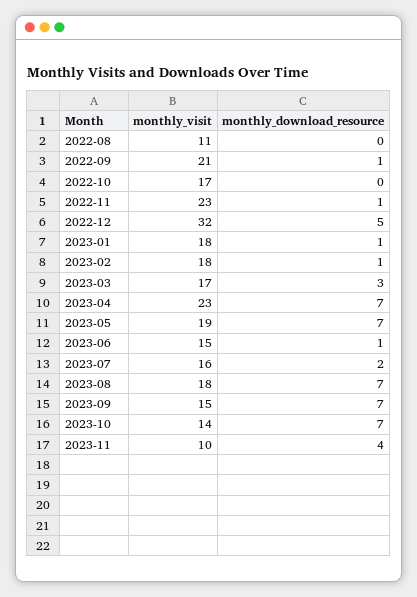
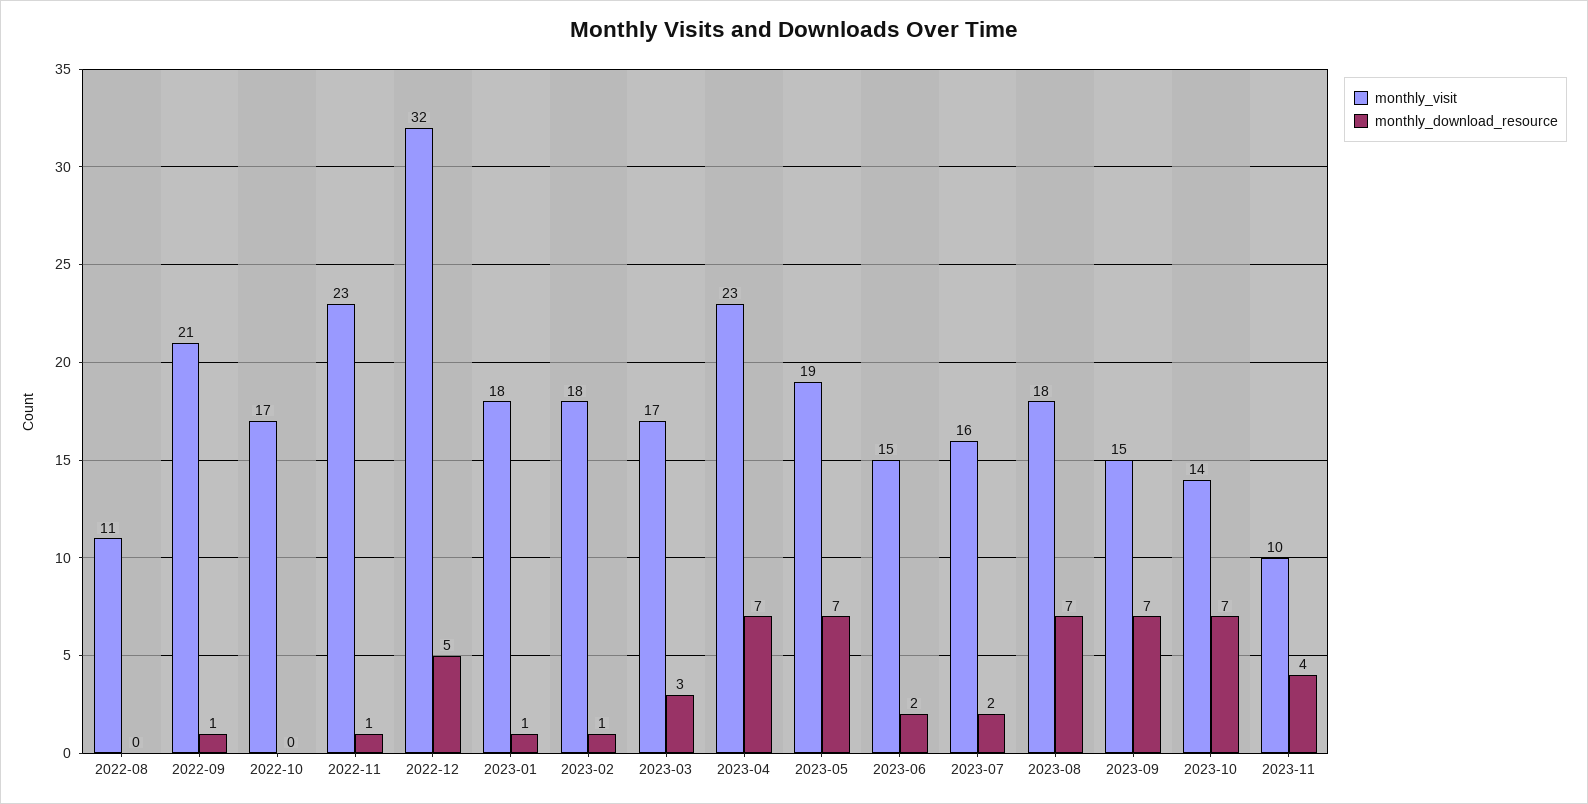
monthly_download_resource, 2023-06: 1 -> 2

